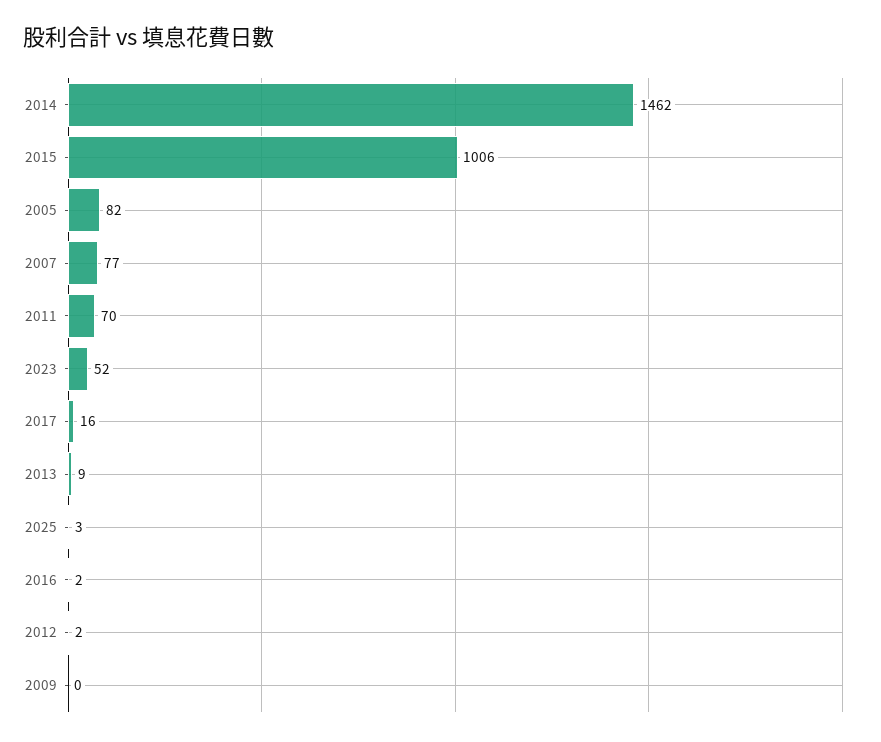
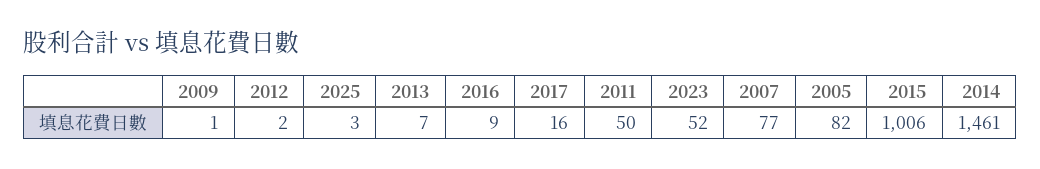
2014: 1462 -> 1461
2011: 70 -> 50
2013: 9 -> 7
2016: 2 -> 9
2009: 0 -> 1

